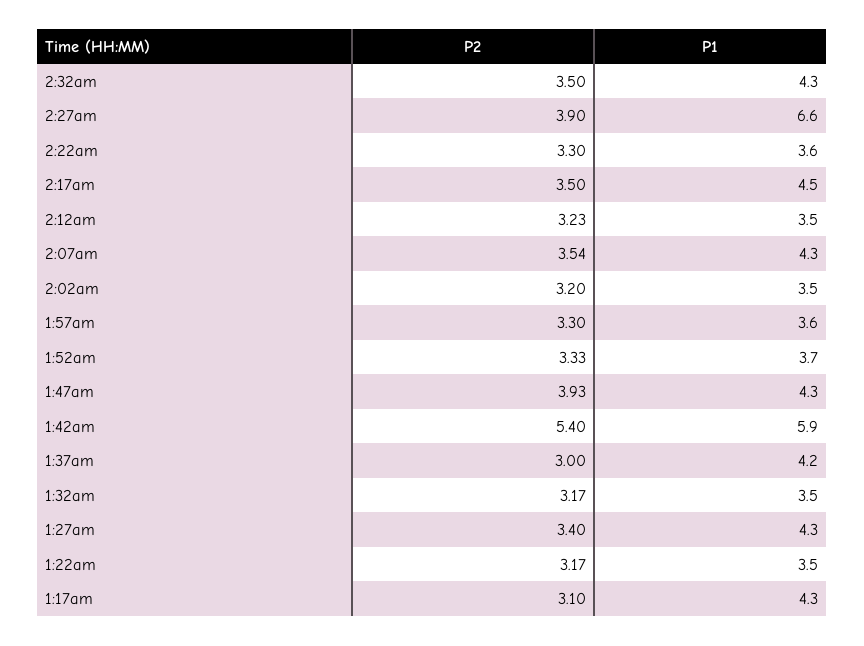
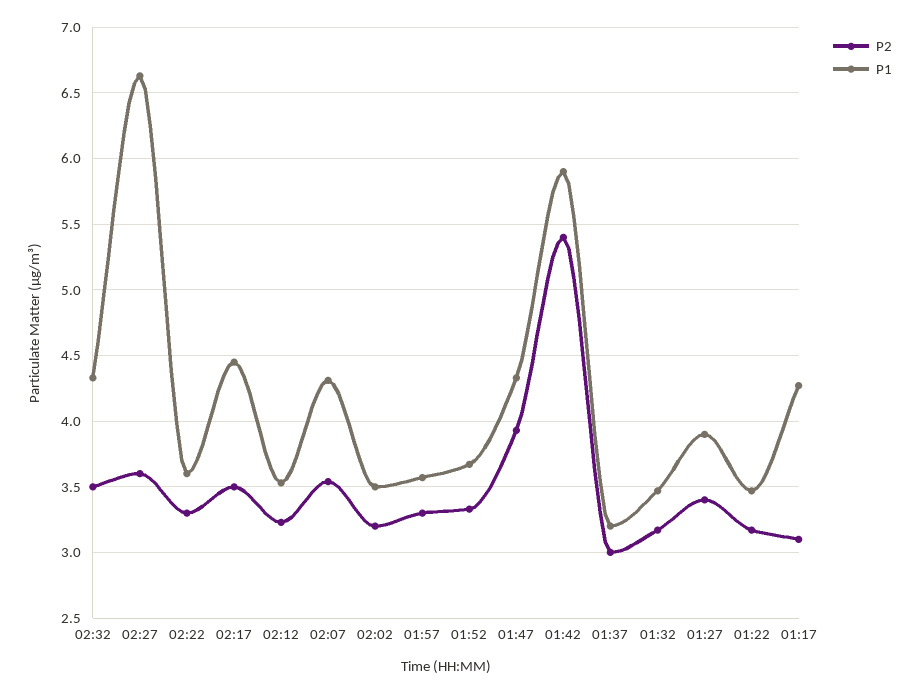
P2, 2:27am: 3.9 -> 3.6
P1, 1:37am: 4.2 -> 3.2
P1, 1:27am: 4.3 -> 3.9

